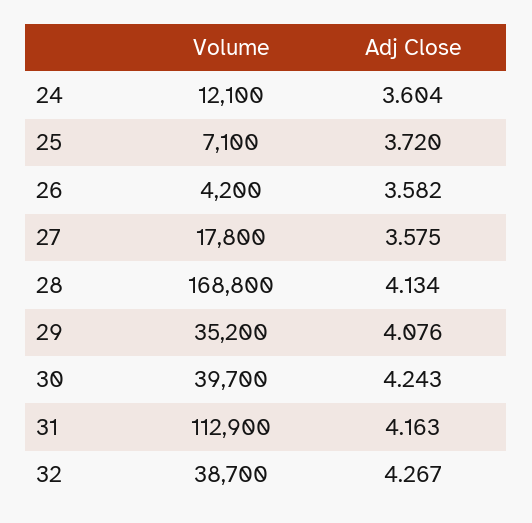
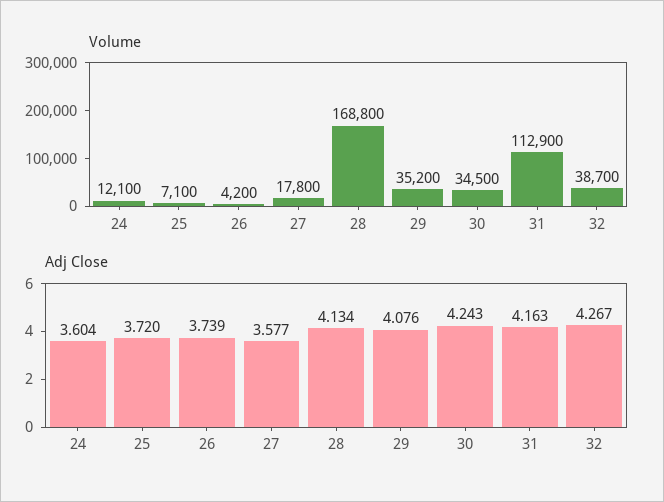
Adj Close, 26: 3.582 -> 3.739
Adj Close, 27: 3.575 -> 3.577
Volume, 30: 39700 -> 34500

